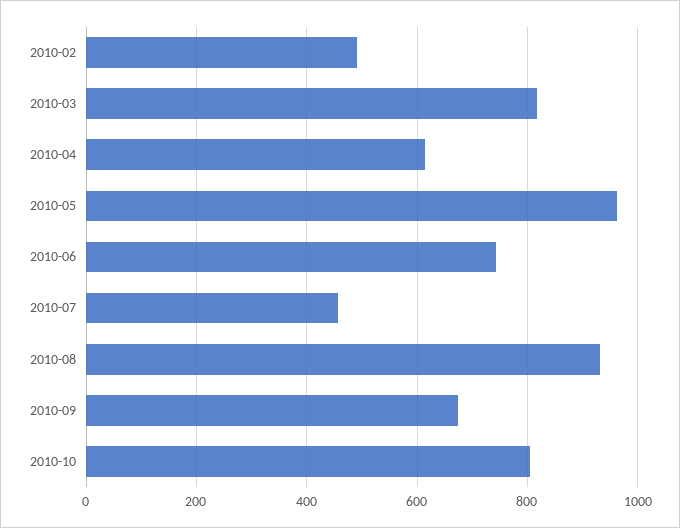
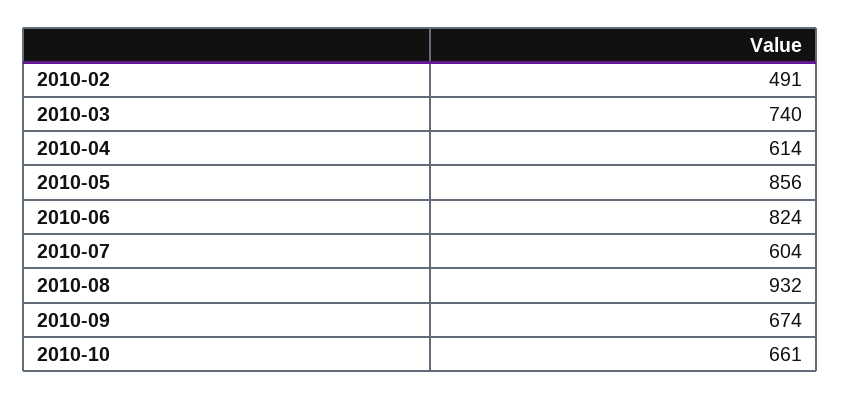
2010-03: 820 -> 740
2010-05: 960 -> 856
2010-06: 740 -> 824
2010-07: 460 -> 604
2010-10: 800 -> 661

